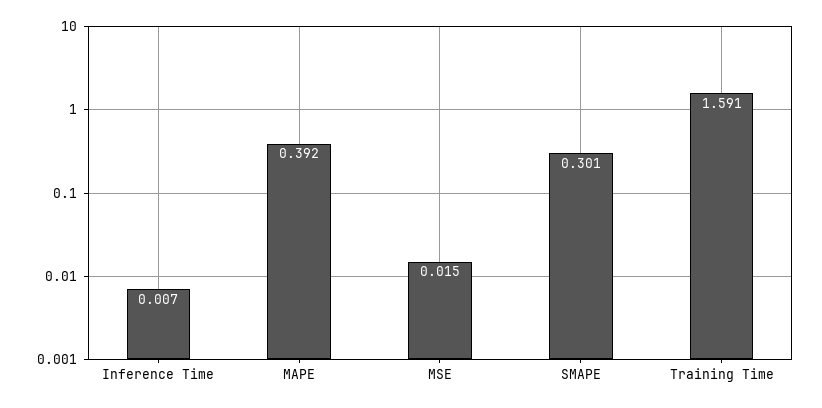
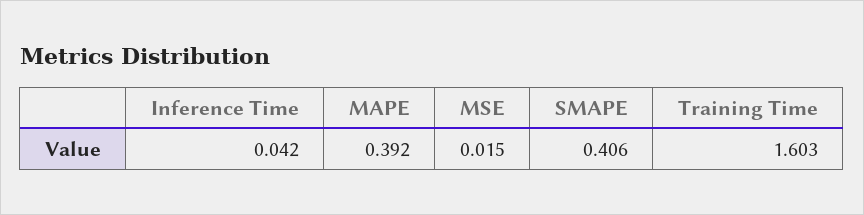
Inference Time: 0.007 -> 0.042
SMAPE: 0.301 -> 0.406
Training Time: 1.591 -> 1.603

